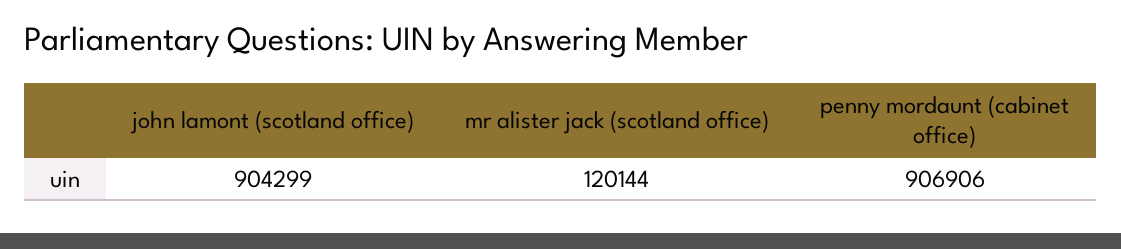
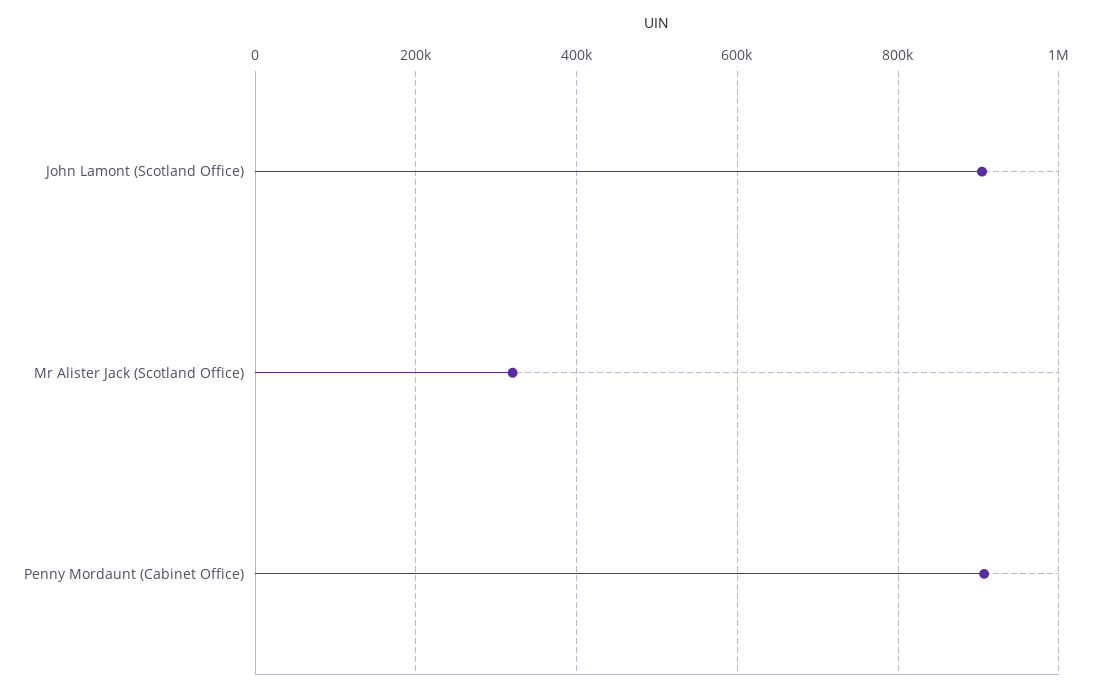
mr alister jack (scotland office): 120144 -> 320000

